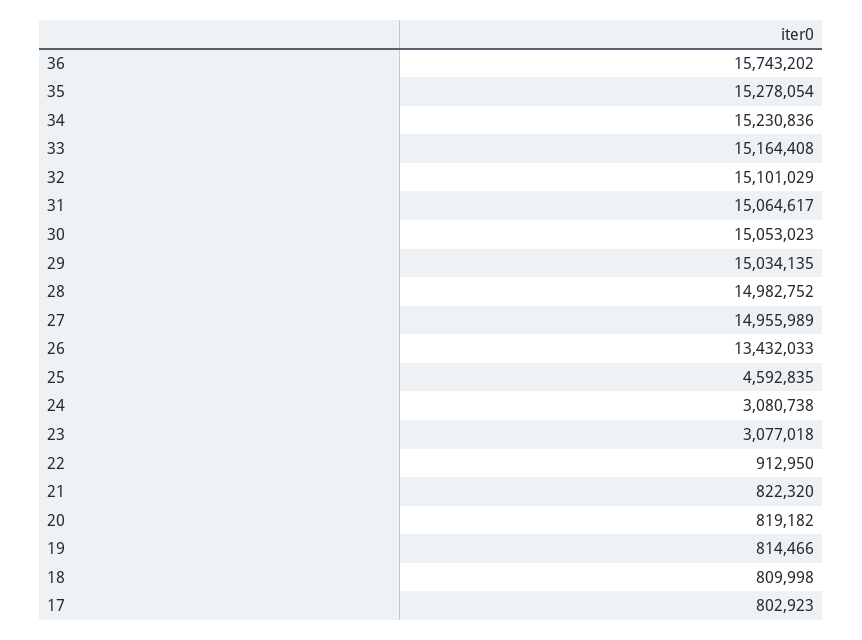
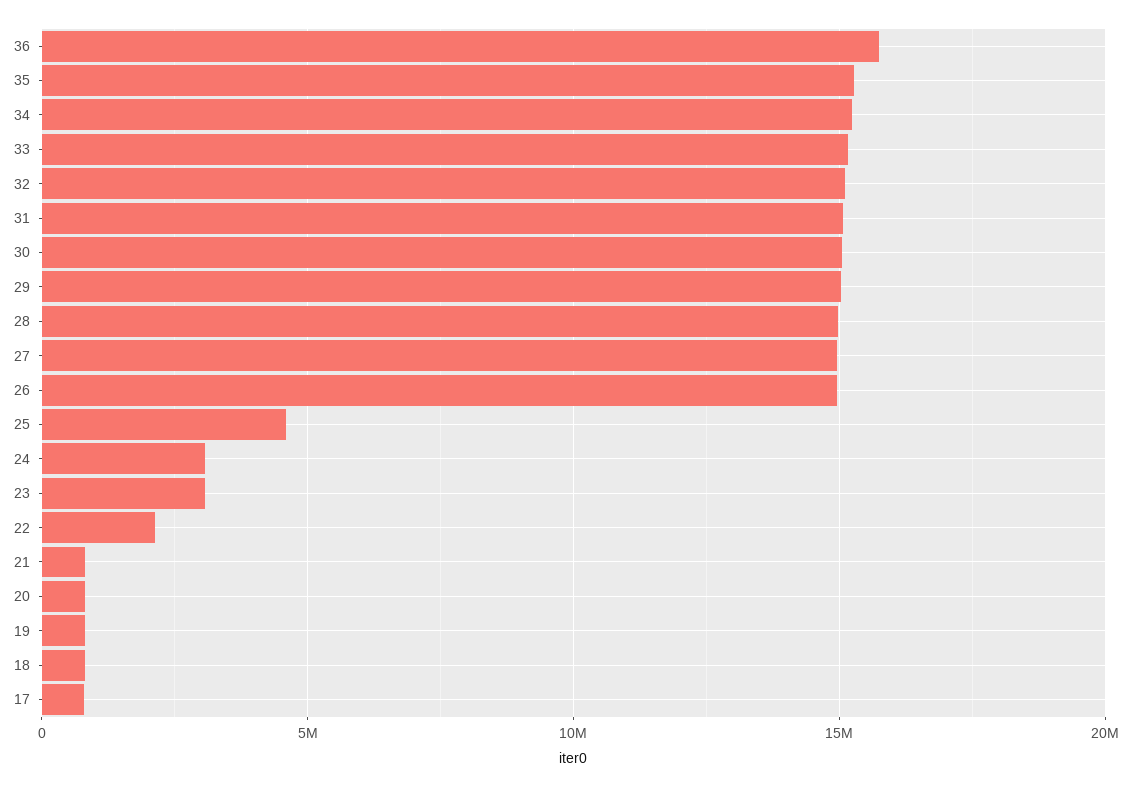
26: 13432033 -> 15000000
22: 912950 -> 2000000

